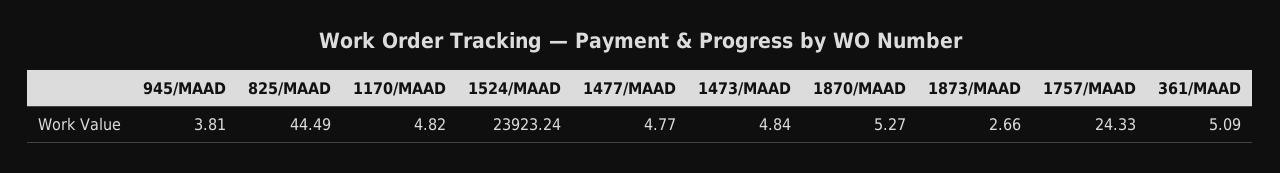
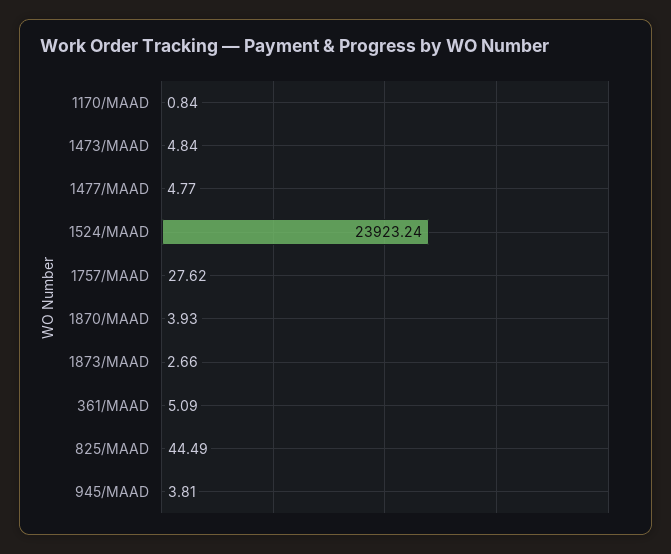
1170/MAAD: 4.82 -> 0.84
1870/MAAD: 5.27 -> 3.93
1757/MAAD: 24.33 -> 27.62

